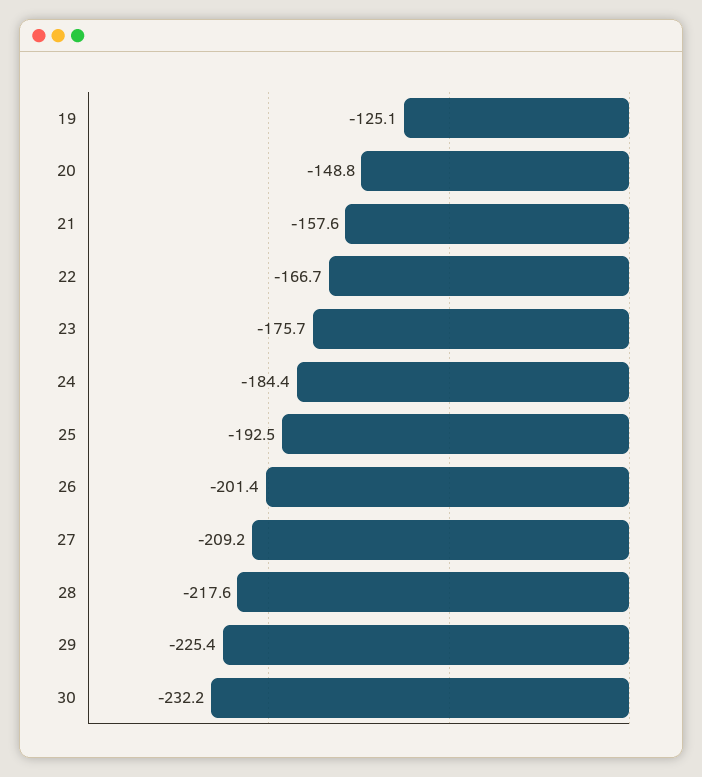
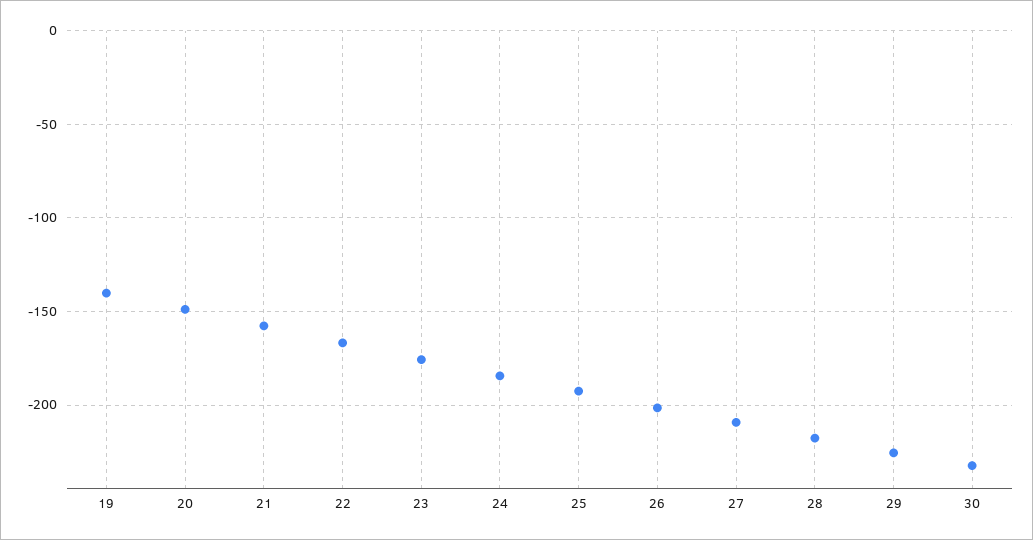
19: -125.1 -> -140

